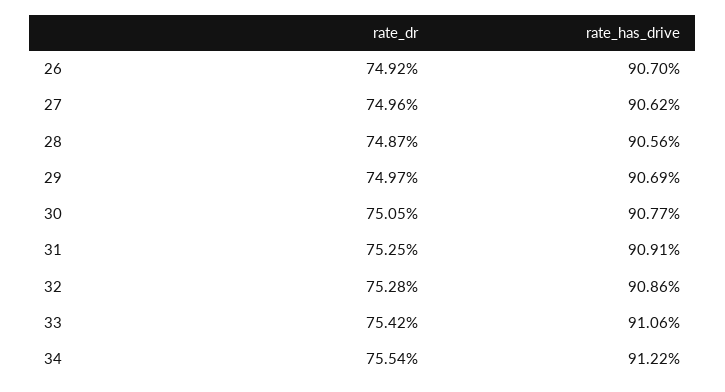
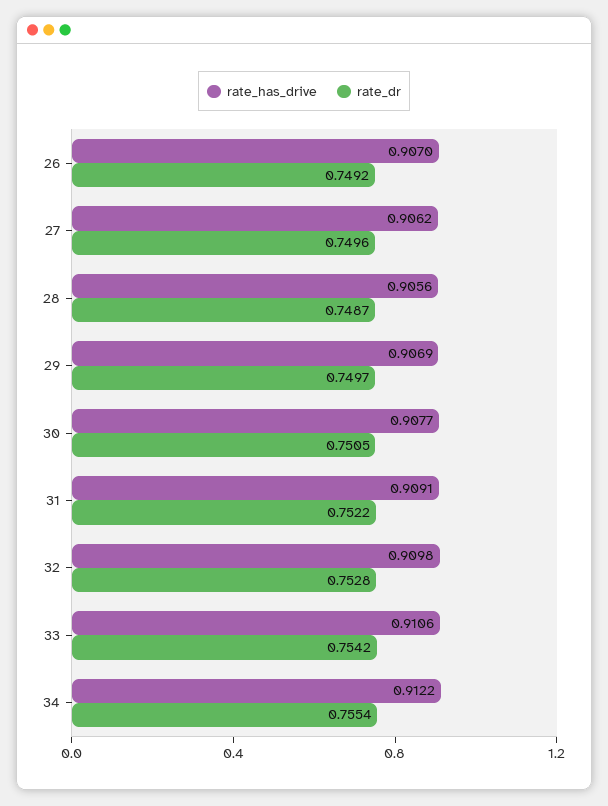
rate_dr, 31: 0.7525 -> 0.7522
rate_has_drive, 32: 0.9086 -> 0.9098

